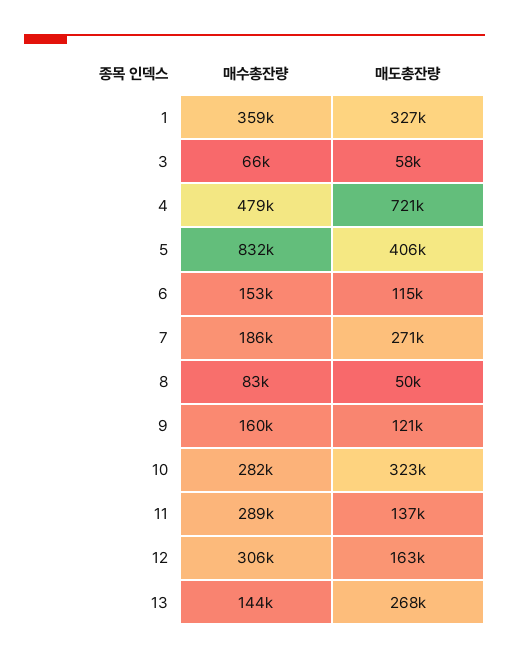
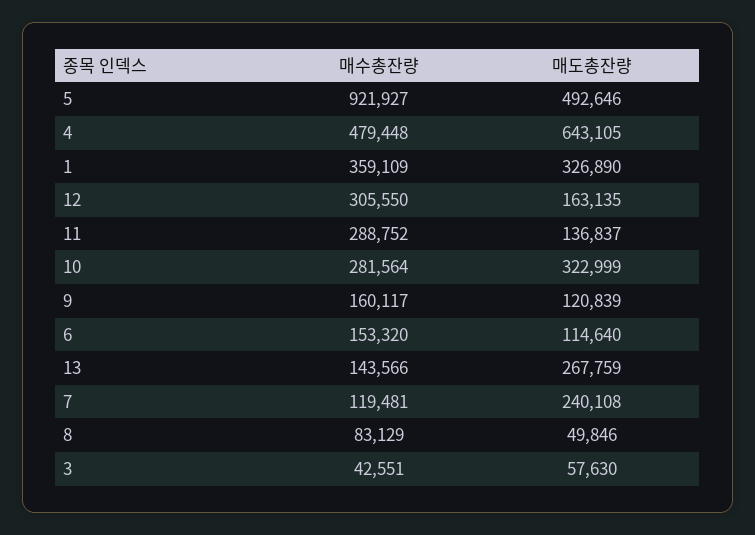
매수총잔량, 3: 66000 -> 42551
매도총잔량, 4: 721000 -> 643105
매수총잔량, 5: 832000 -> 921927
매도총잔량, 5: 406000 -> 492646
매수총잔량, 7: 186000 -> 119481
매도총잔량, 7: 271000 -> 240108

